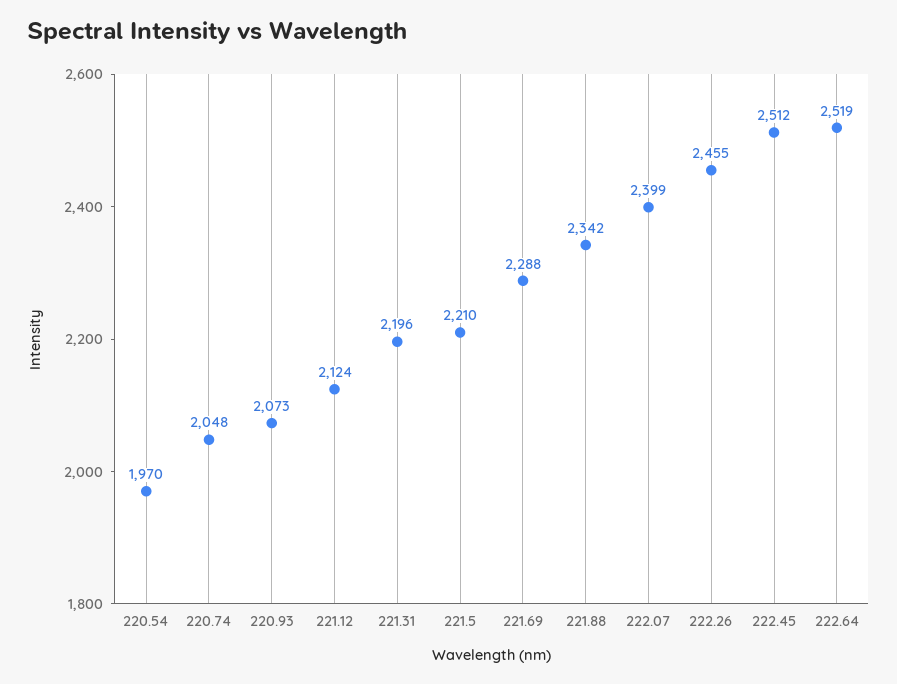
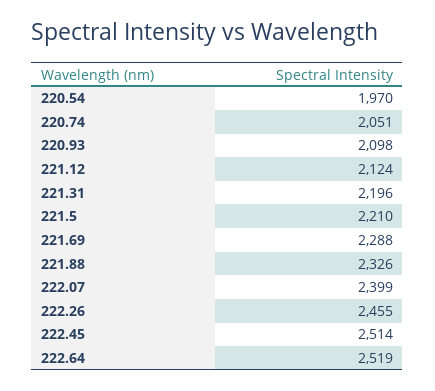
220.74: 2048 -> 2051
220.93: 2073 -> 2098
221.88: 2342 -> 2326
222.45: 2512 -> 2514

